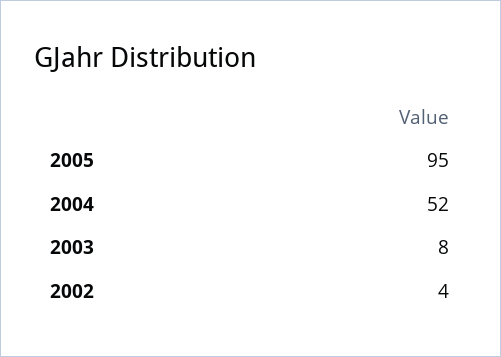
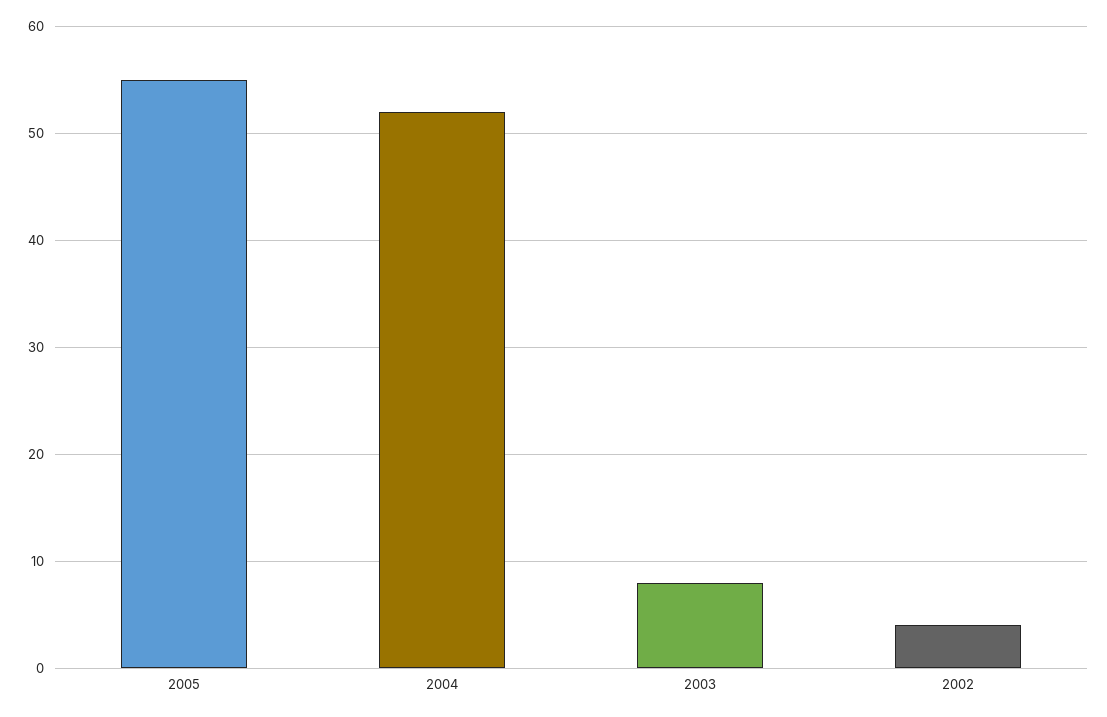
2005: 95 -> 55

